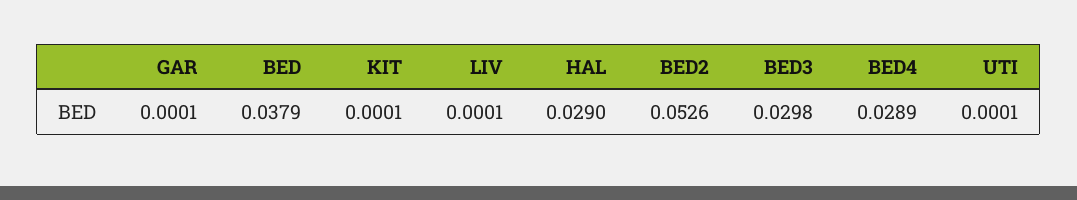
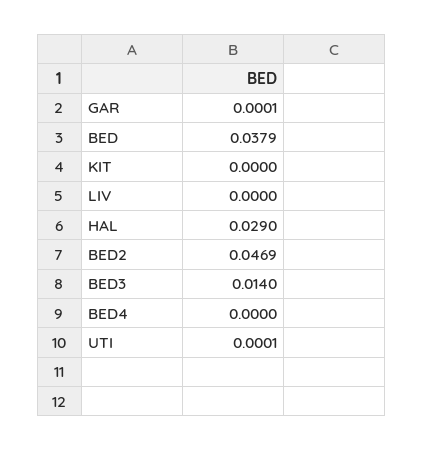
KIT: 0.0001 -> 0
LIV: 0.0001 -> 0
BED2: 0.0526 -> 0.0469
BED3: 0.0298 -> 0.014
BED4: 0.0289 -> 0

